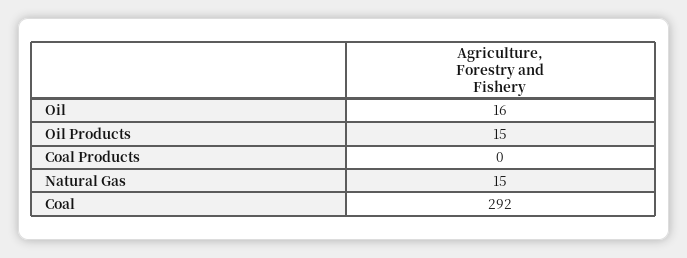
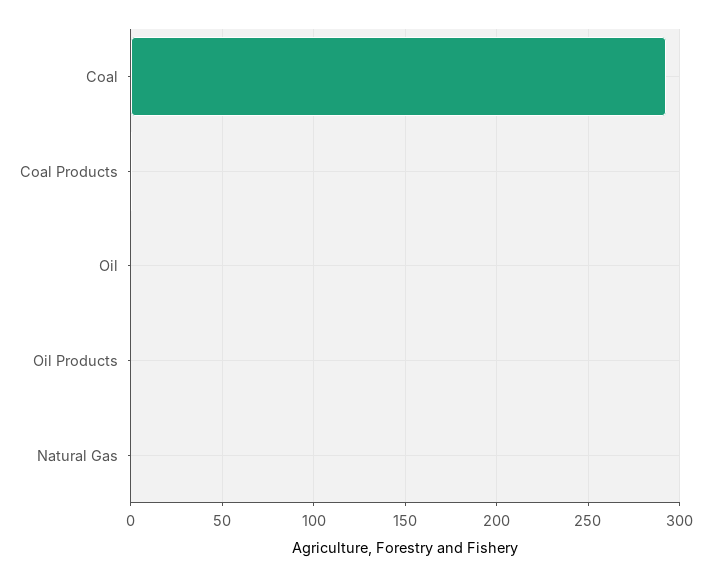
Oil: 16 -> 0
Oil Products: 15 -> 0
Natural Gas: 15 -> 0

